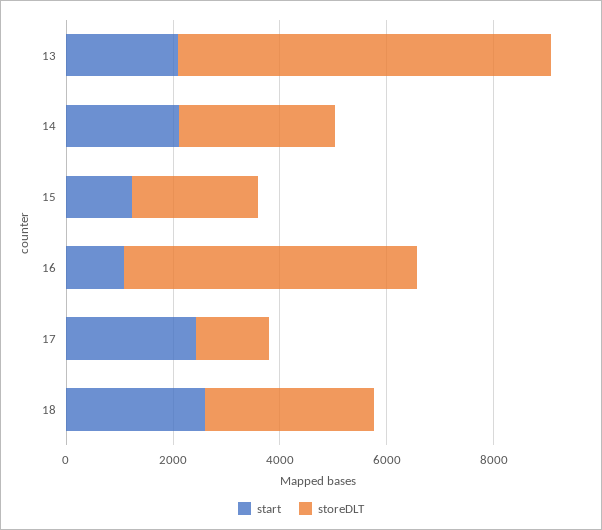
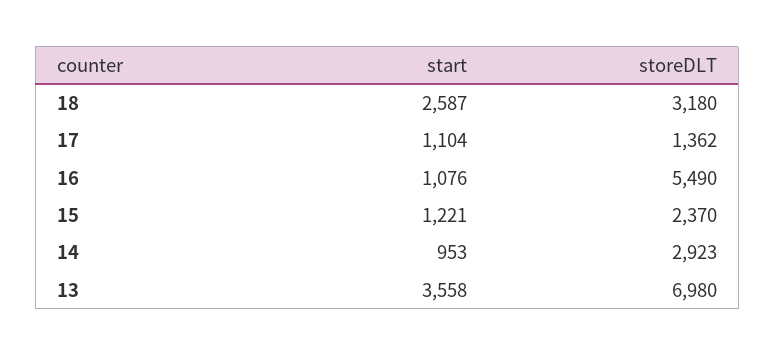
start, 13: 2000 -> 3558
start, 14: 2000 -> 953
start, 17: 2500 -> 1104

